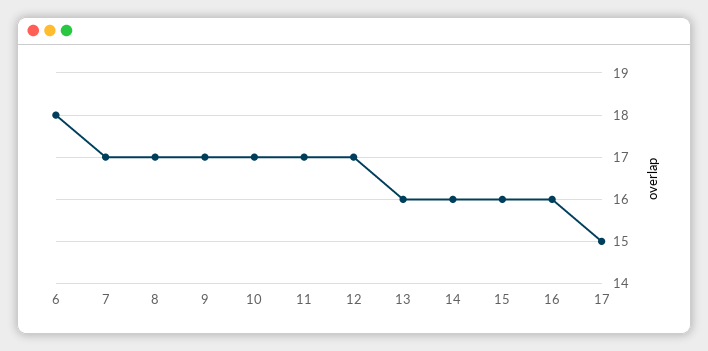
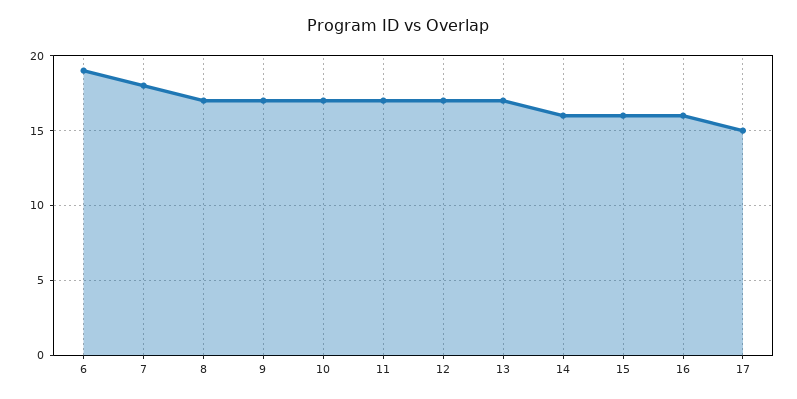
6: 18 -> 19
7: 17 -> 18
13: 16 -> 17

